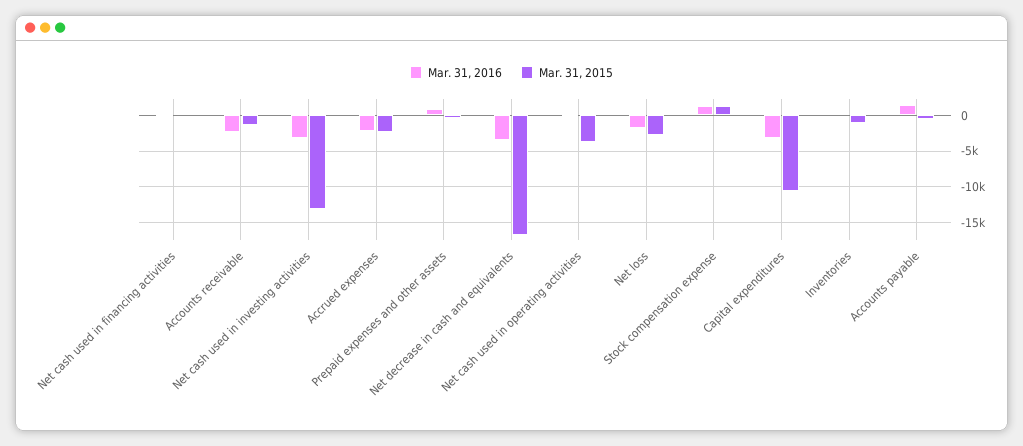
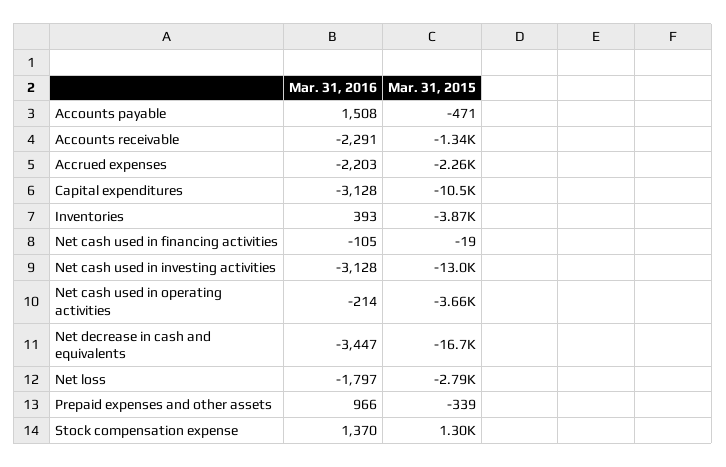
Mar. 31, 2015, Inventories: -1000 -> -3870

